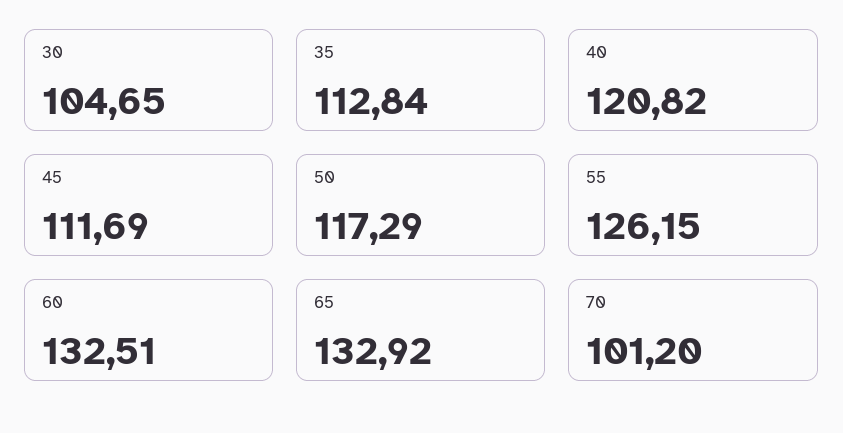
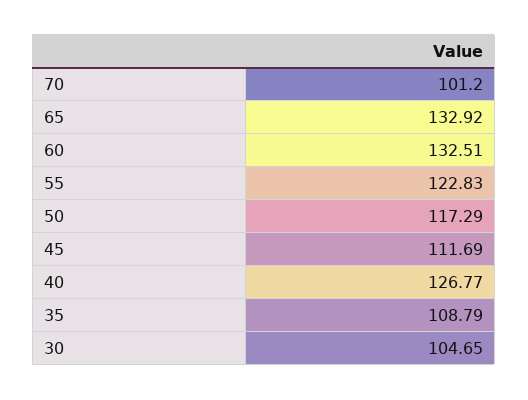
35: 112.84 -> 108.79
40: 120.82 -> 126.77
55: 126.15 -> 122.83

